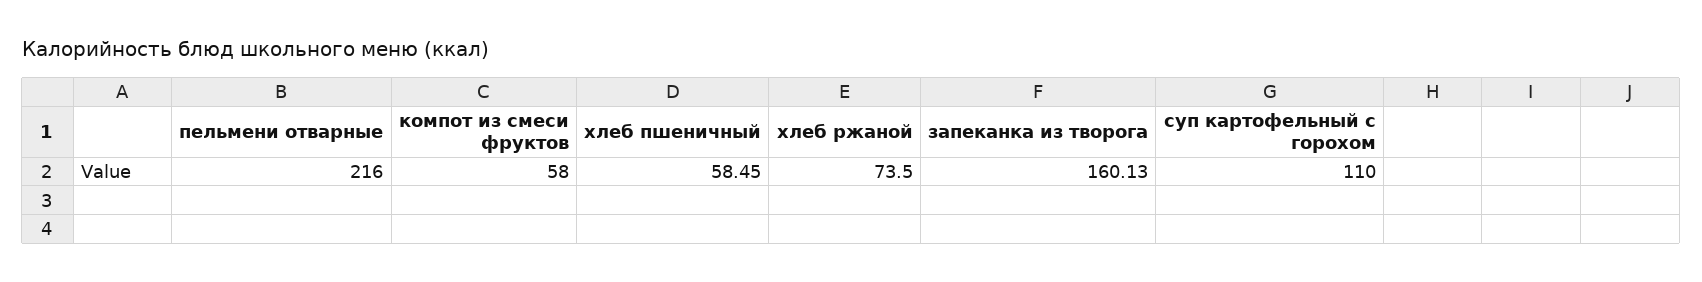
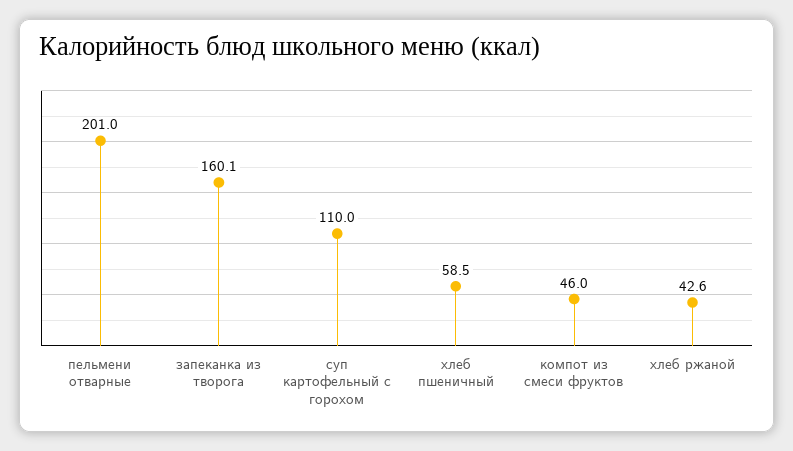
пельмени отварные: 216 -> 201
компот из смеси фруктов: 58 -> 46
хлеб ржаной: 73.5 -> 42.6

